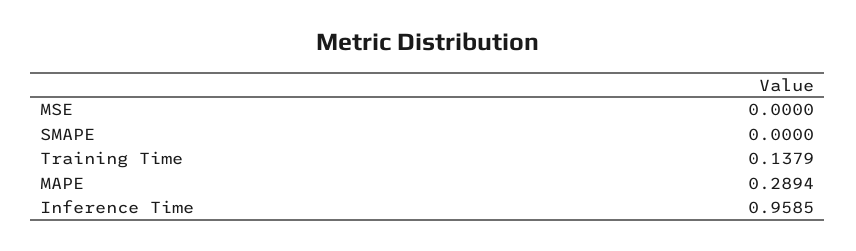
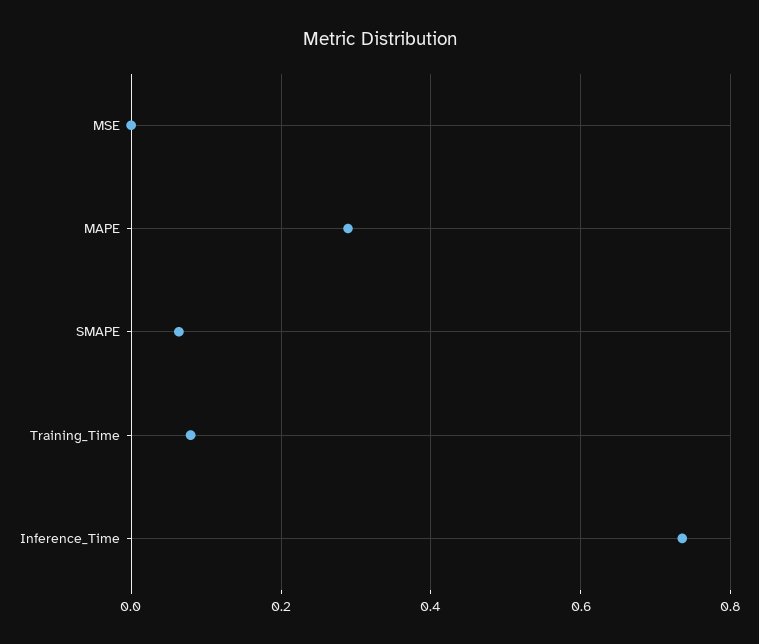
SMAPE: 0 -> 0.06
Training Time: 0.1379 -> 0.08
Inference Time: 0.9585 -> 0.74

